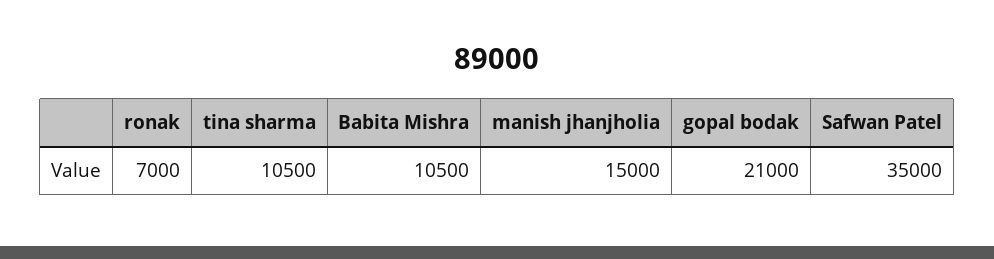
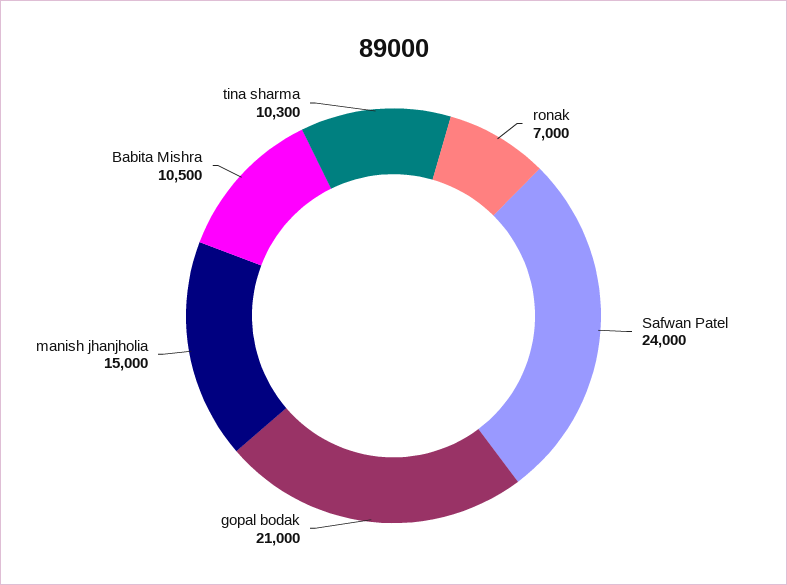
tina sharma: 10500 -> 10300
Safwan Patel: 35000 -> 24000

